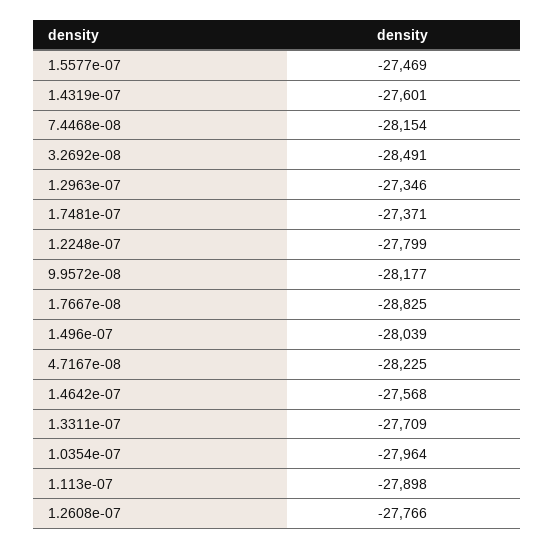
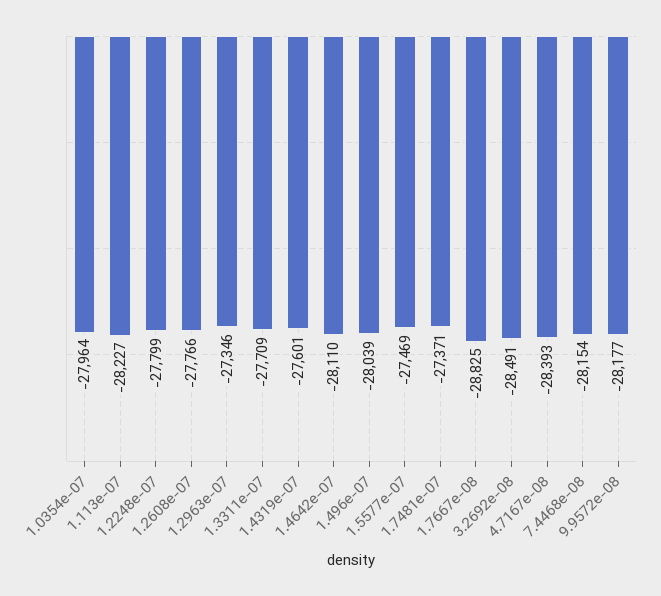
4.7167e-08: -28225 -> -28393
1.4642e-07: -27568 -> -28110
1.113e-07: -27898 -> -28227

